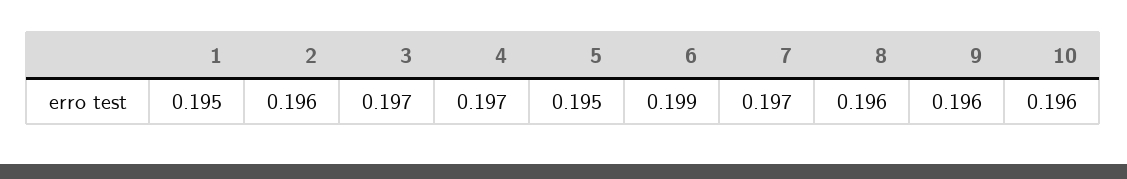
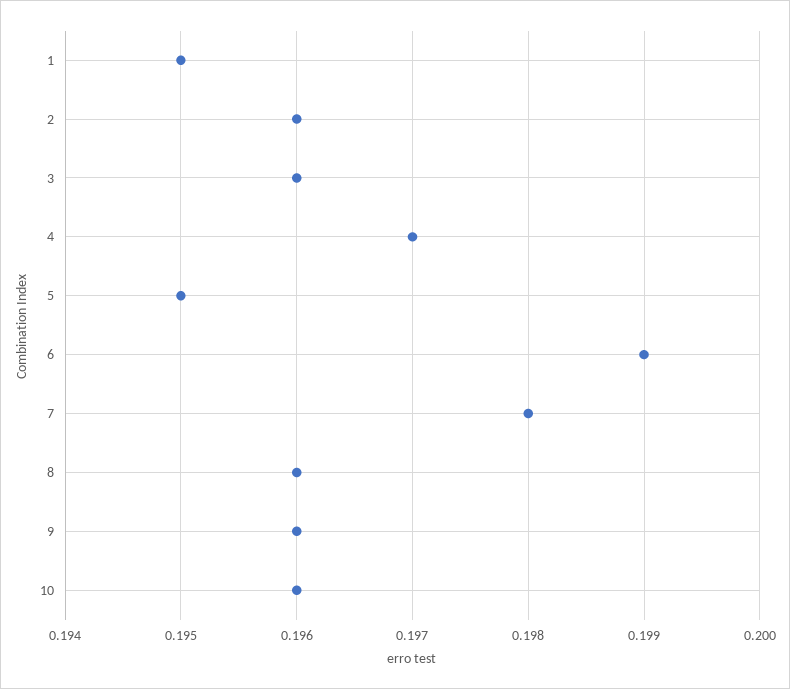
3: 0.197 -> 0.196
7: 0.197 -> 0.198

